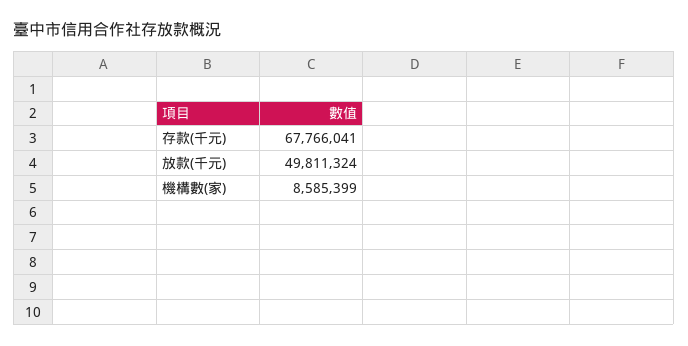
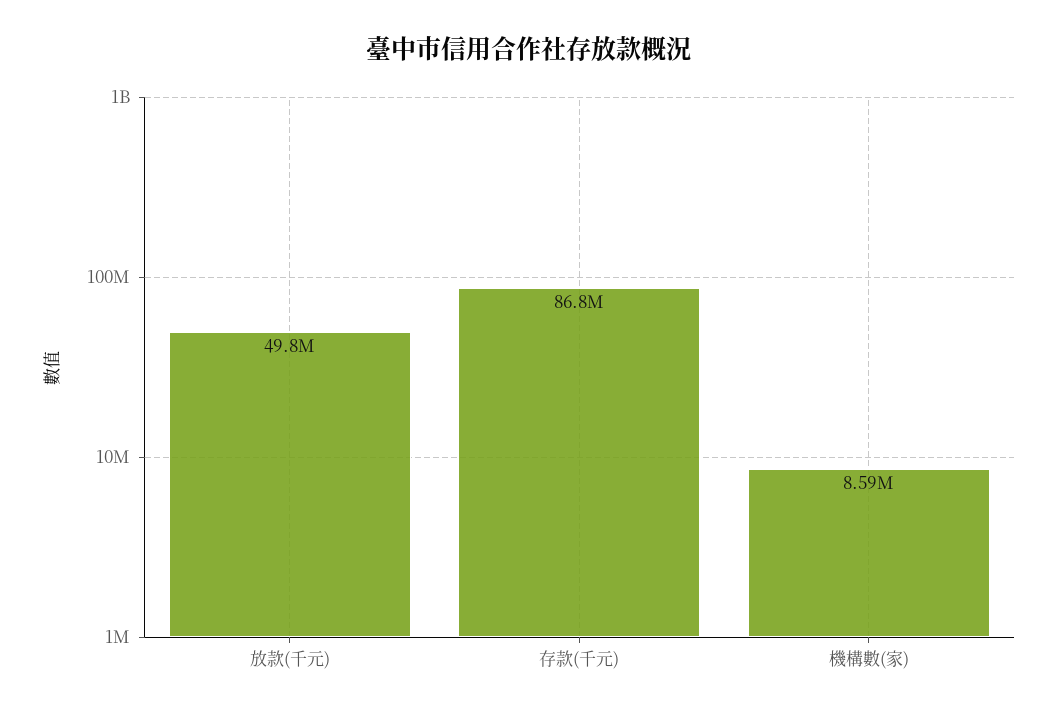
存款(千元): 67766041 -> 86800000

